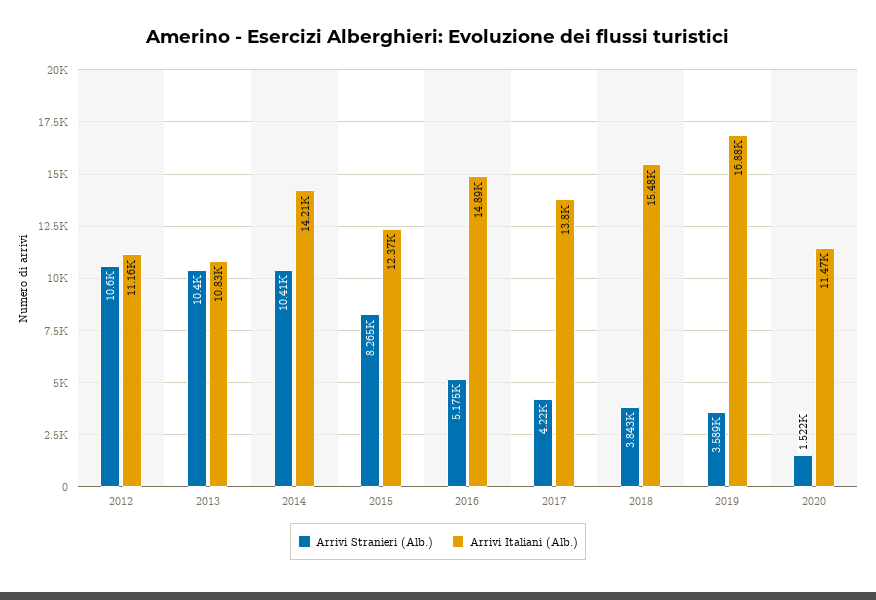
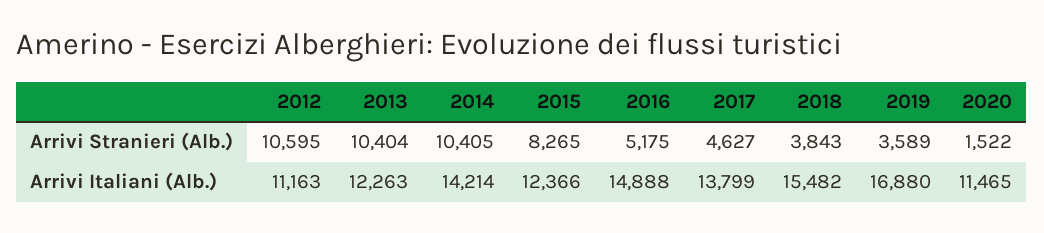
Arrivi Italiani (Alb.), 2013: 10830 -> 12263
Arrivi Stranieri (Alb.), 2017: 4220 -> 4627

